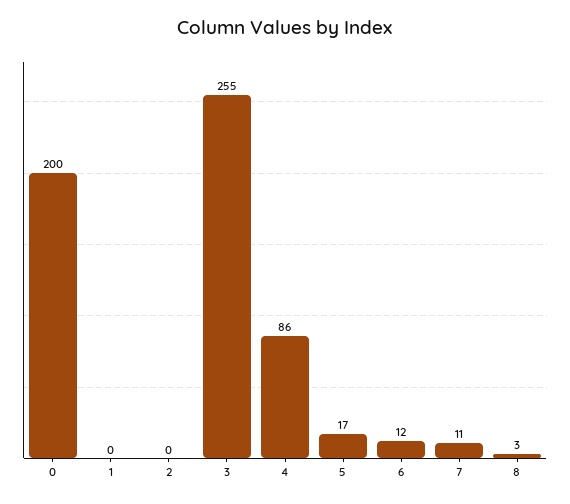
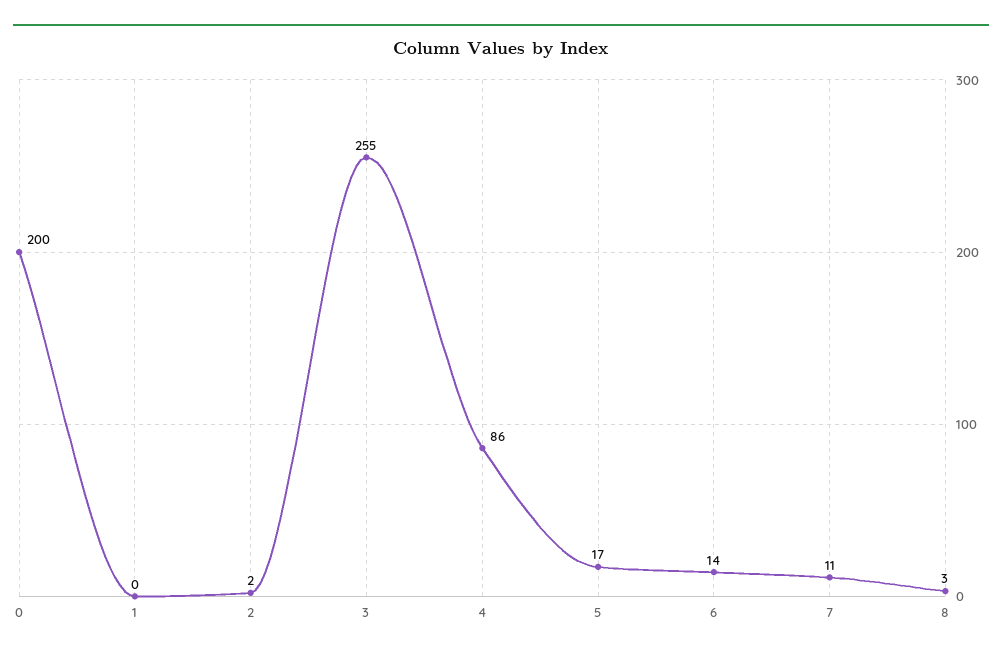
2: 0 -> 2
6: 12 -> 14

